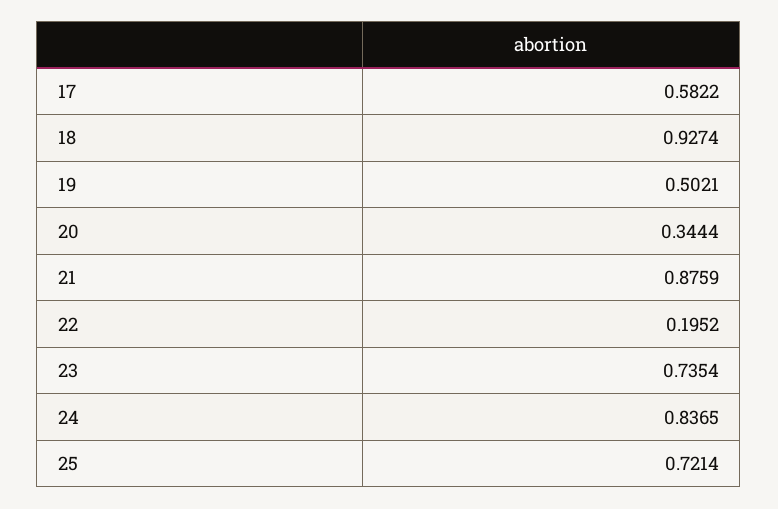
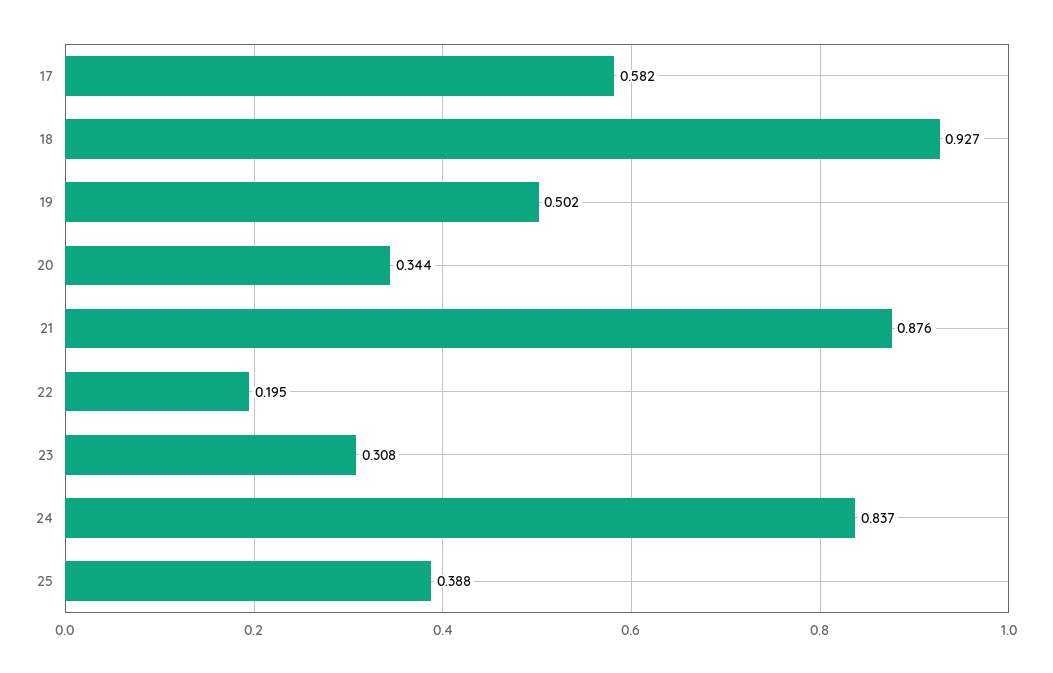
23: 0.7354 -> 0.308
25: 0.7214 -> 0.388

